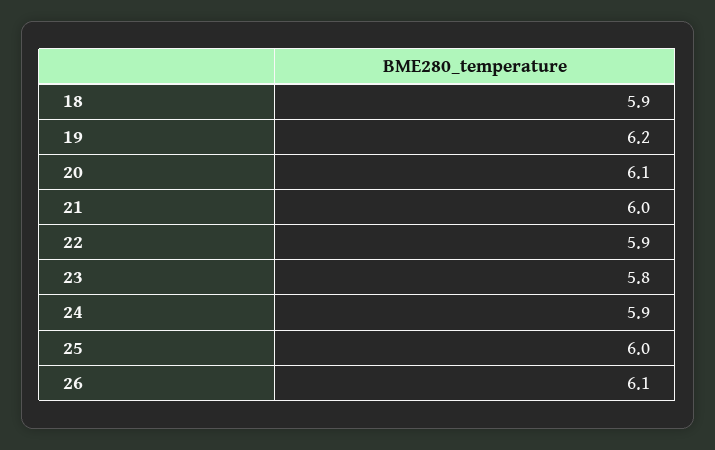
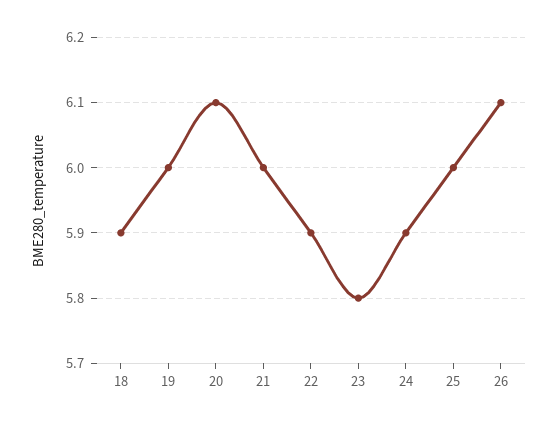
19: 6.2 -> 6

